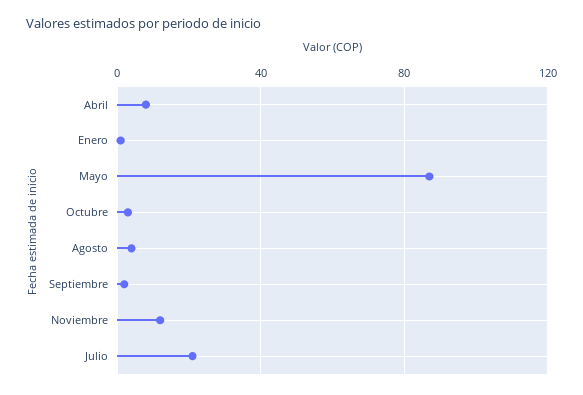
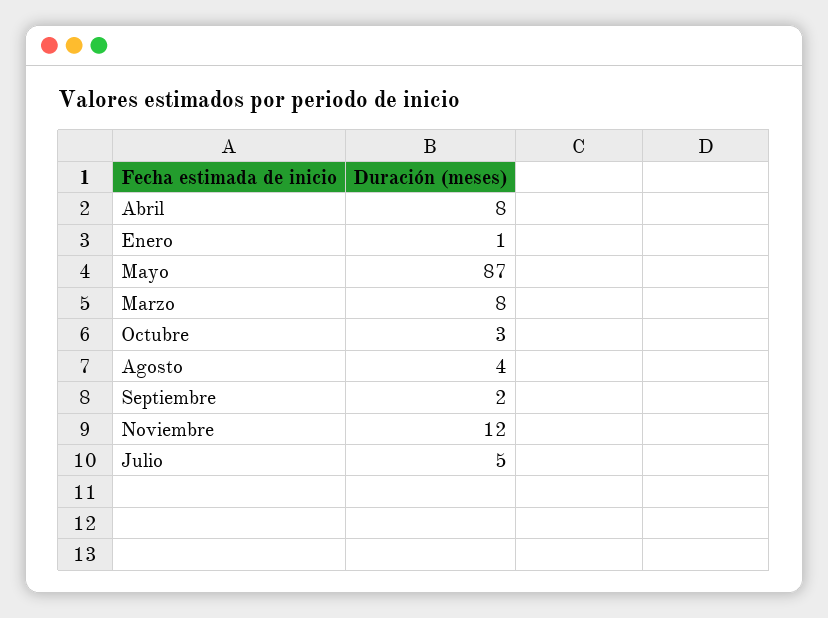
Julio: 20 -> 5
Marzo: none -> 8

